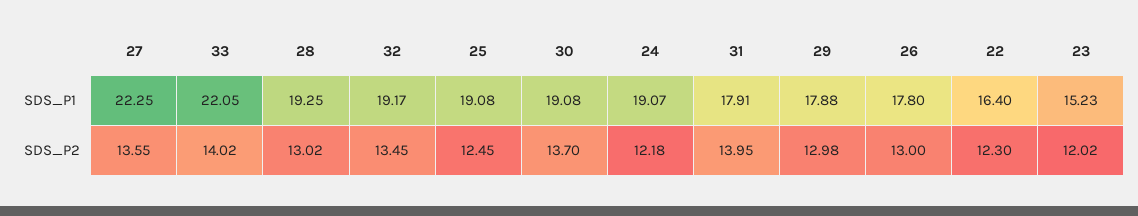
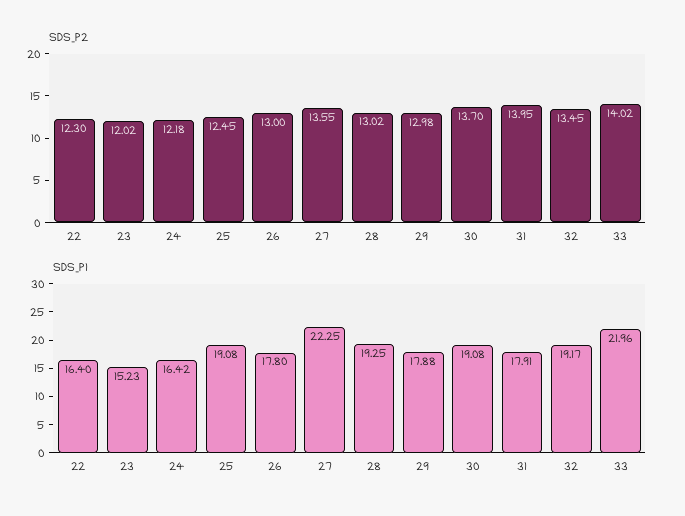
SDS_P1, 33: 22.05 -> 21.96
SDS_P1, 24: 19.07 -> 16.42

